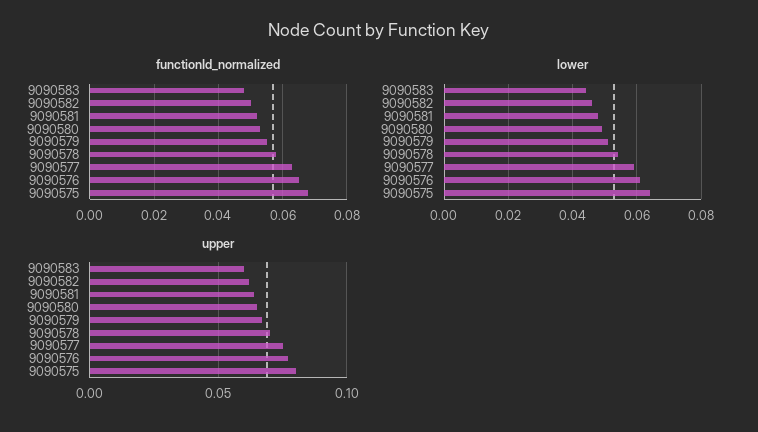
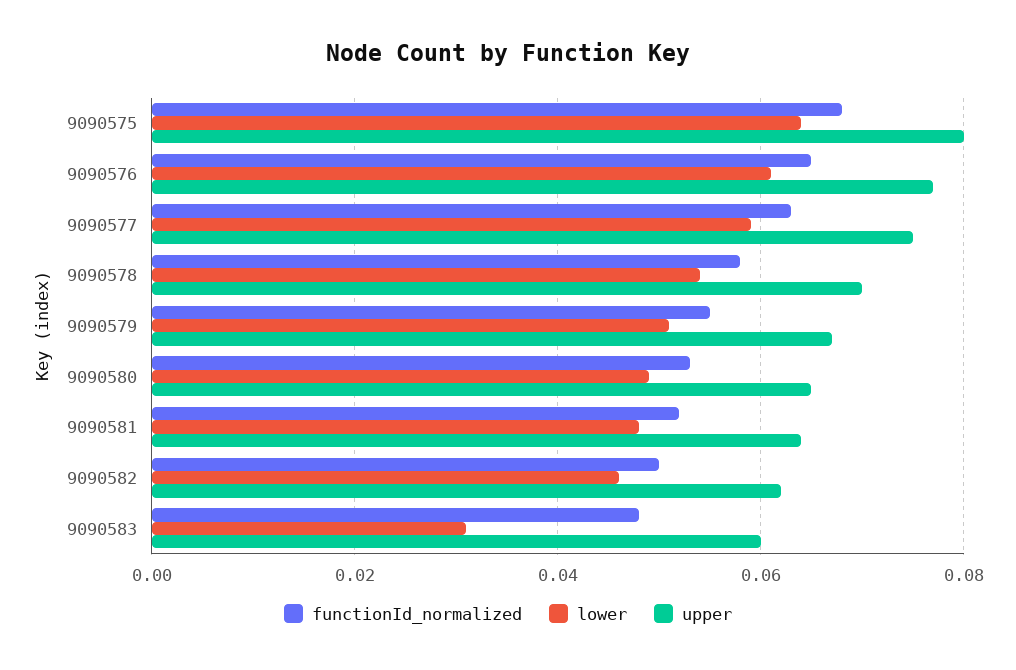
lower, 9090583: 0.045 -> 0.03

